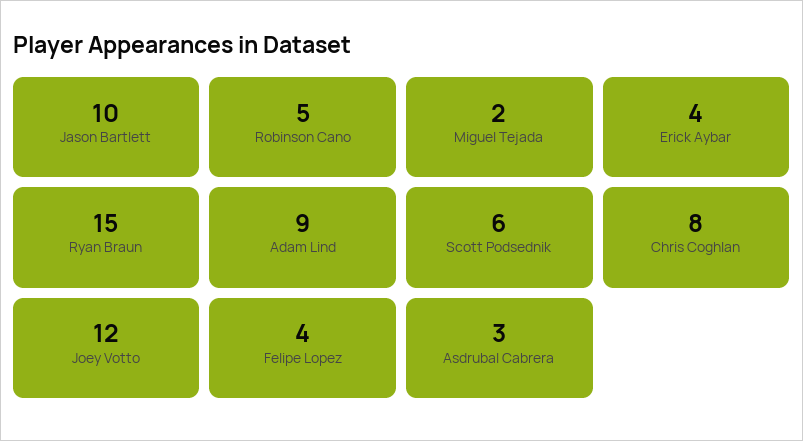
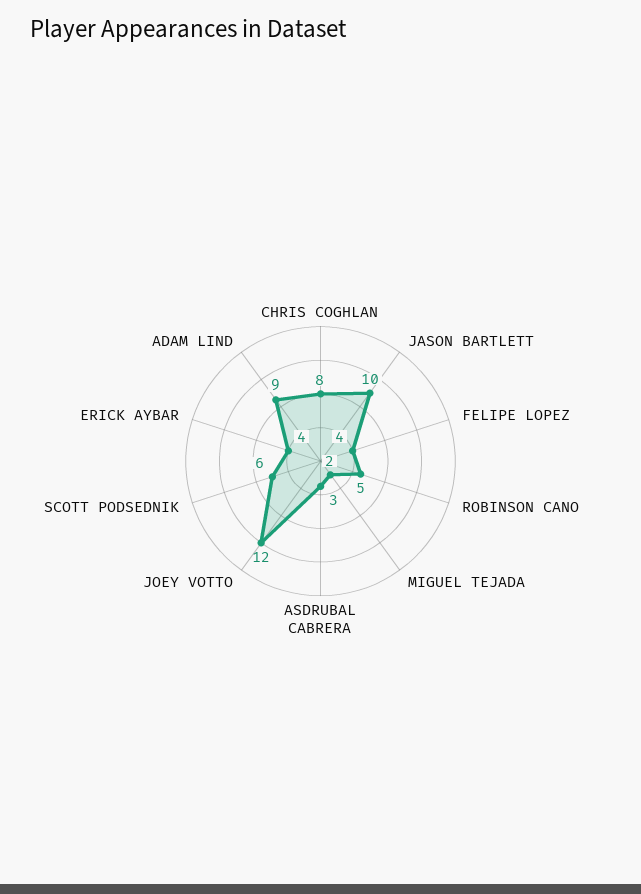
Ryan Braun: 15 -> none

